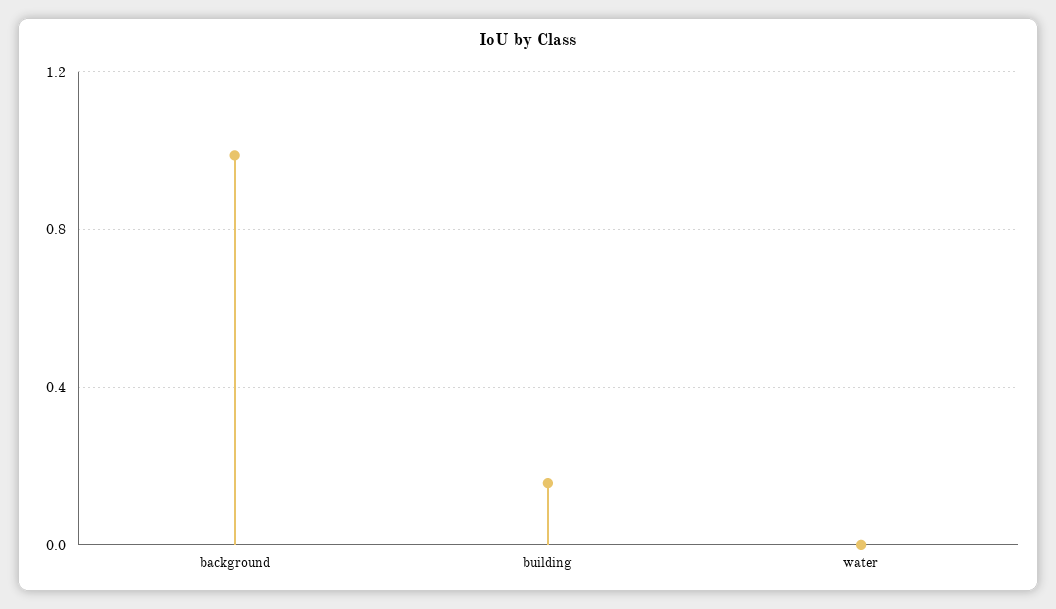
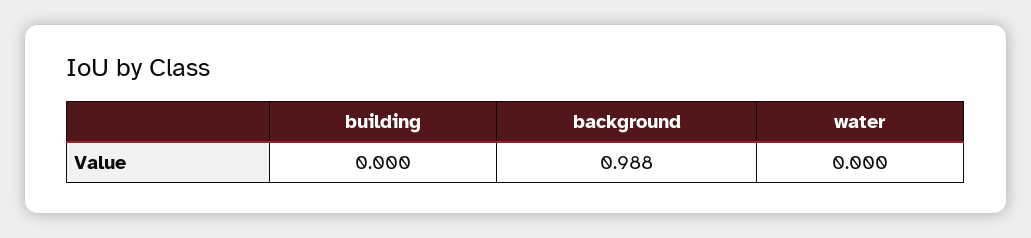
building: 0.15 -> 0

